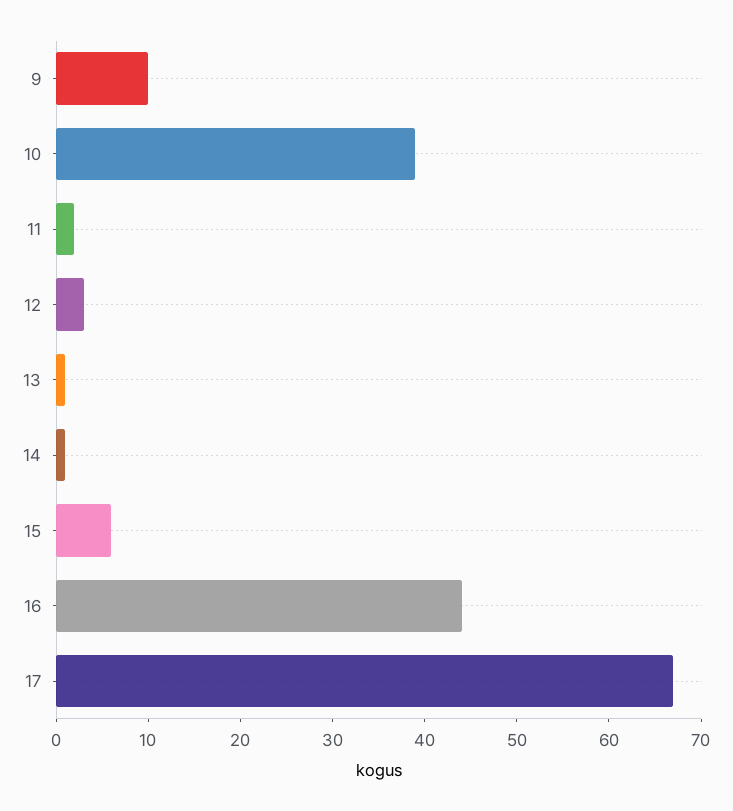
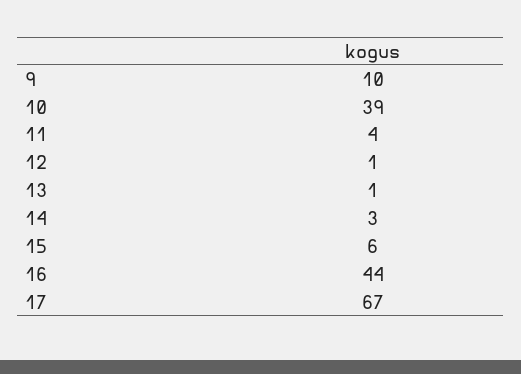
11: 2 -> 4
12: 3 -> 1
14: 1 -> 3

